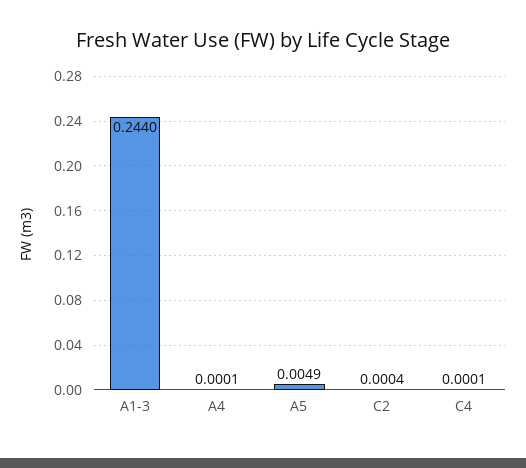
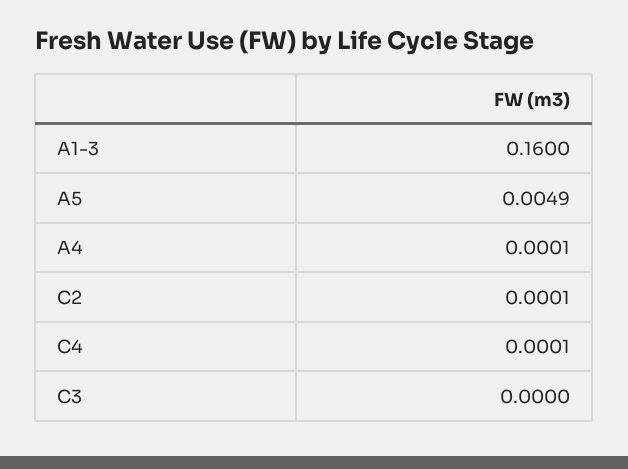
A1-3: 0.244 -> 0.16
C2: 0.0004 -> 0.0001
C3: none -> 0

